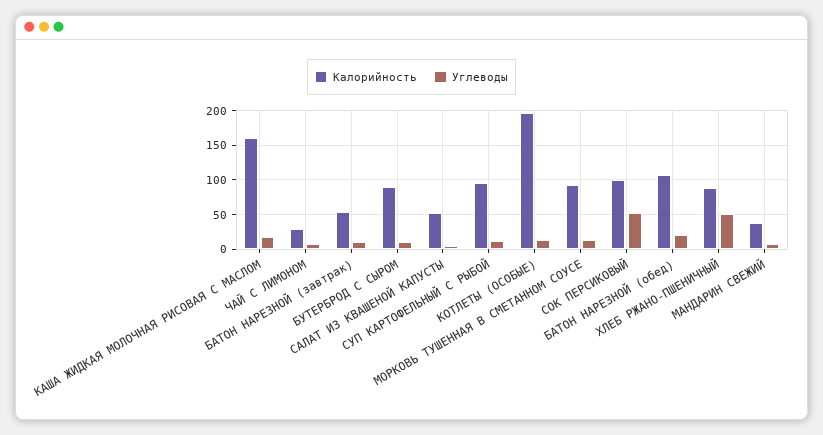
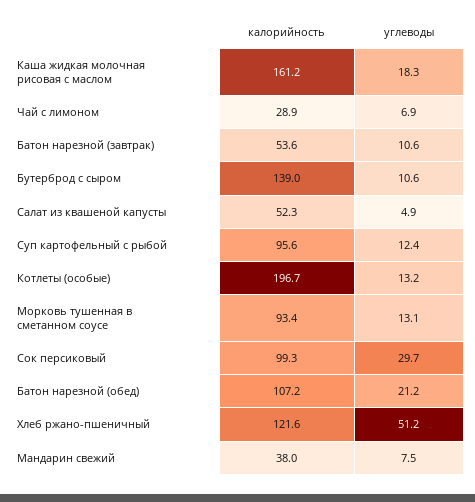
Калорийность, БУТЕРБРОД С СЫРОМ: 90 -> 139
Углеводы, СОК ПЕРСИКОВЫЙ: 50 -> 29.7
Калорийность, ХЛЕБ РЖАНО-ПШЕНИЧНЫЙ: 90 -> 121.6

